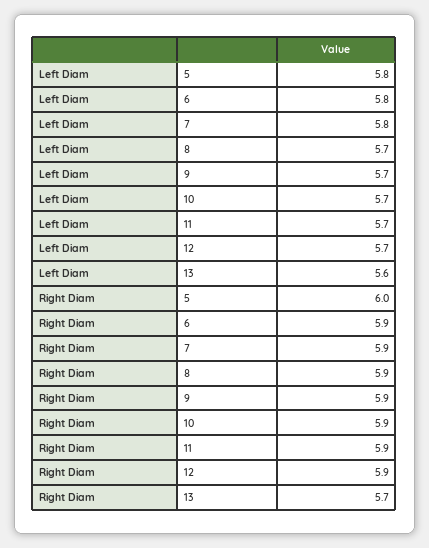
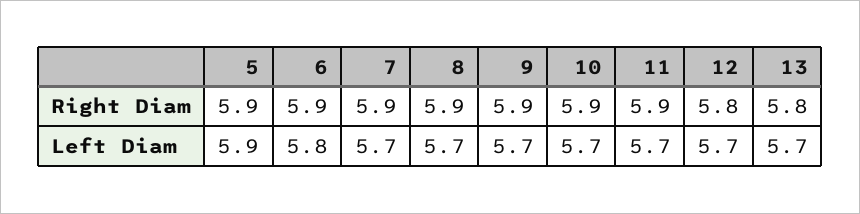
Left Diam, 5: 5.8 -> 5.9
Left Diam, 7: 5.8 -> 5.7
Left Diam, 13: 5.6 -> 5.7
Right Diam, 5: 6 -> 5.9
Right Diam, 12: 5.9 -> 5.8
Right Diam, 13: 5.7 -> 5.8

